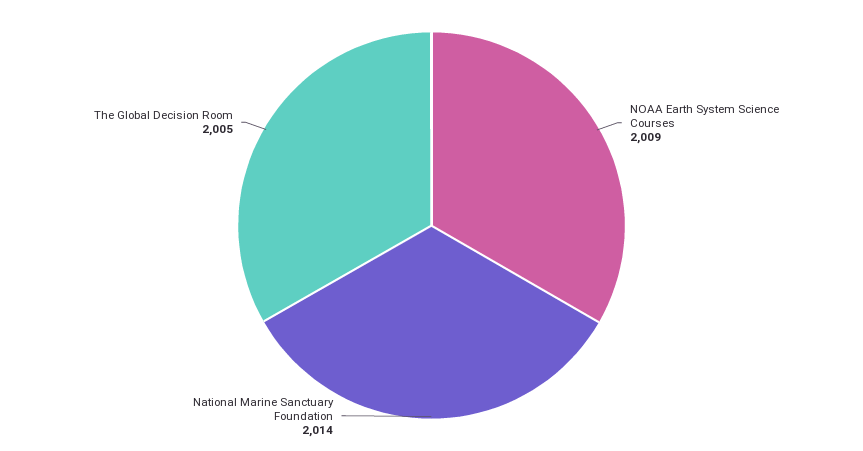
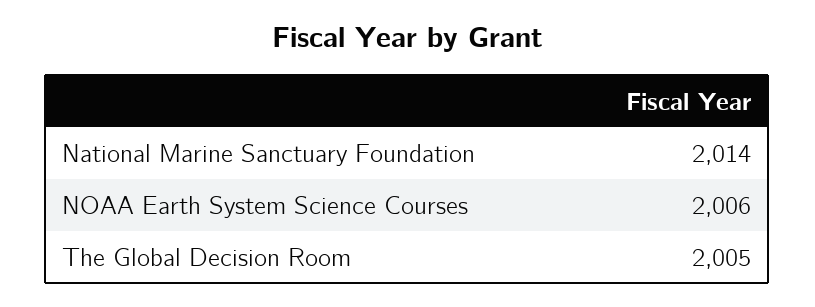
NOAA Earth System Science Courses: 2009 -> 2006

